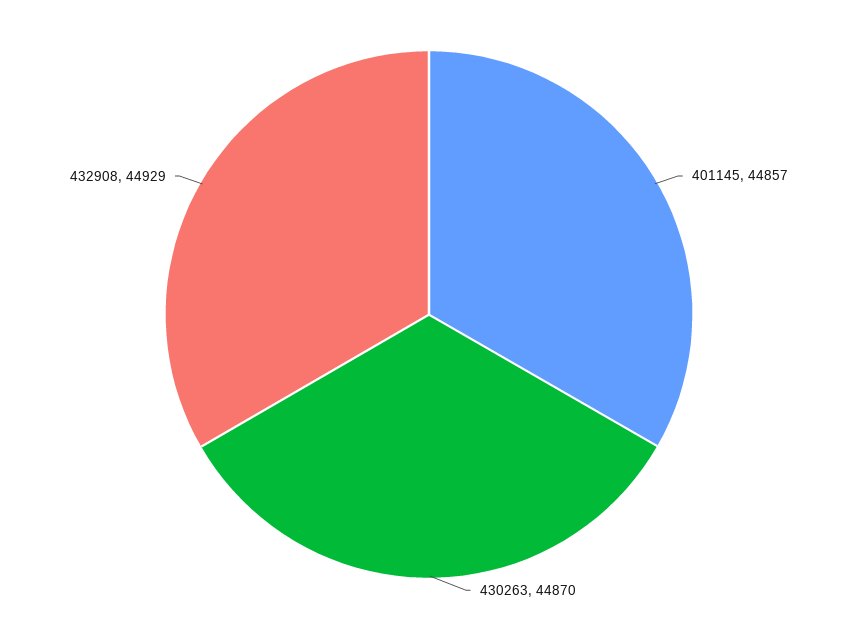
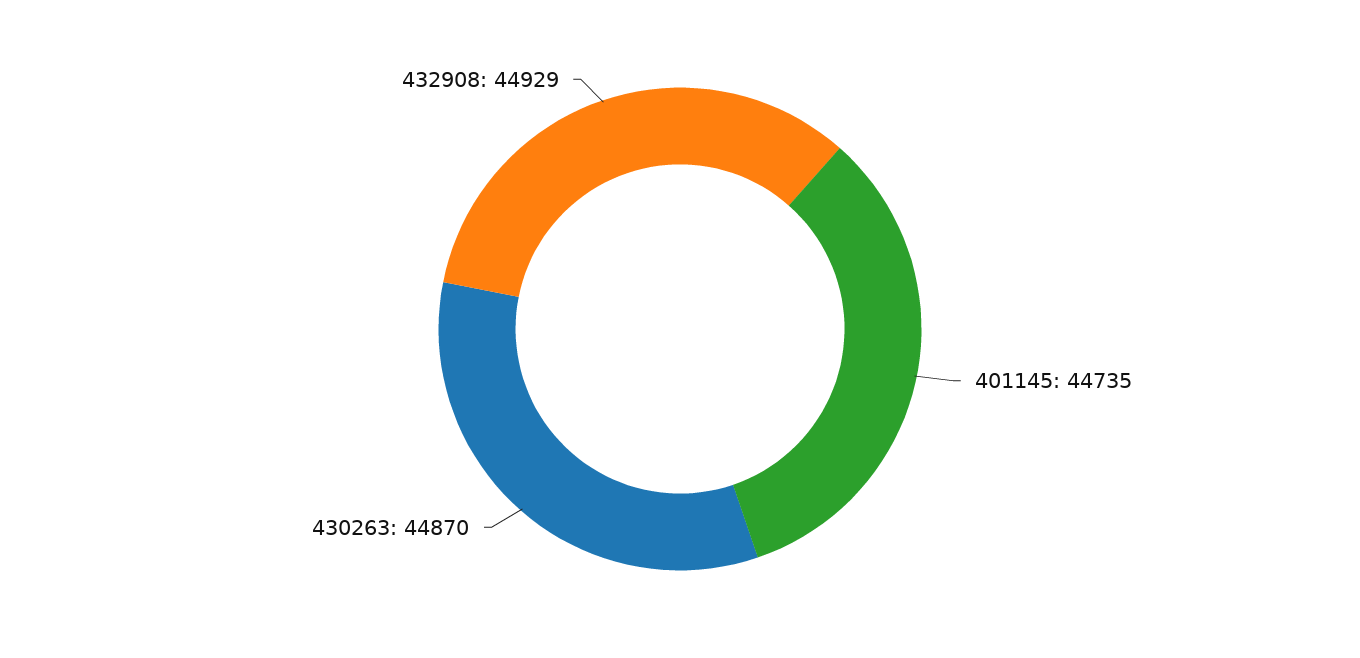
401145: 44857 -> 44735

